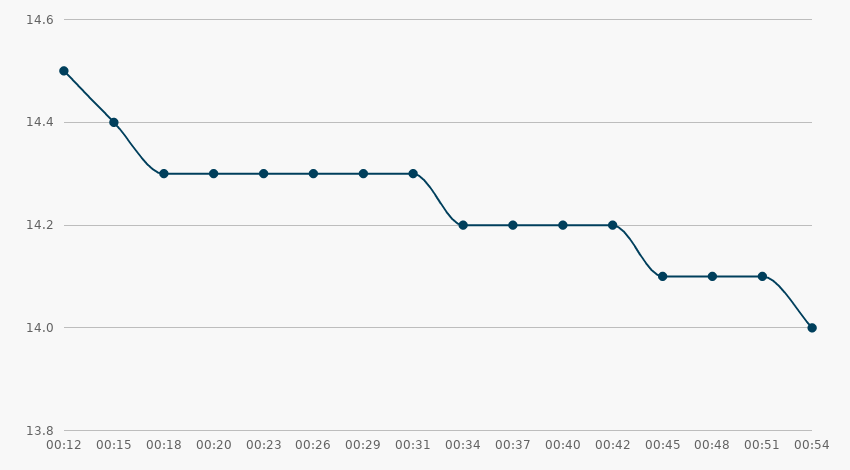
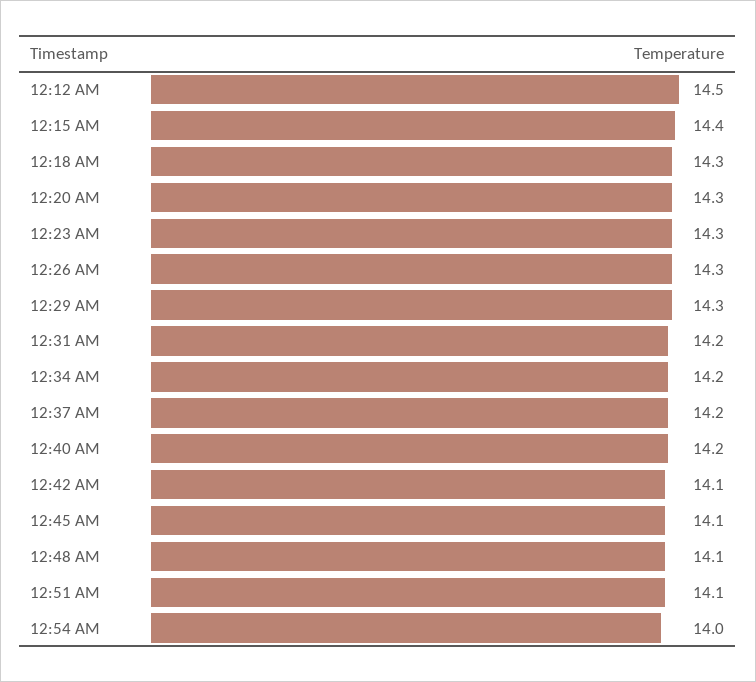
00:31: 14.3 -> 14.2
00:42: 14.2 -> 14.1

